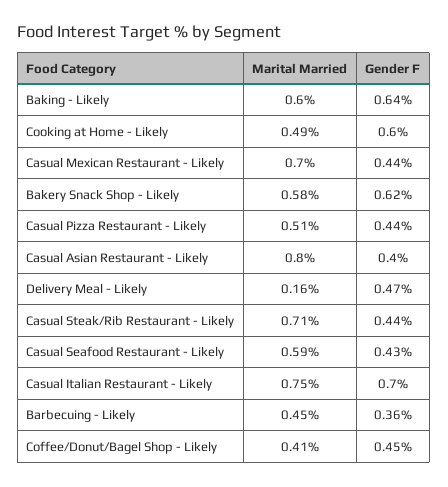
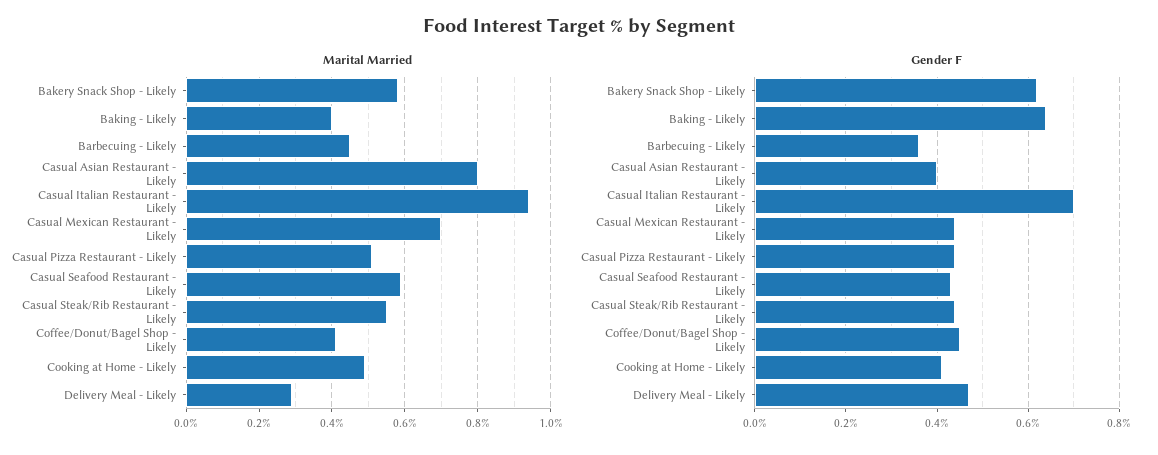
Marital Married, Baking - Likely: 0.6 -> 0.4
Gender F, Cooking at Home - Likely: 0.6 -> 0.4
Marital Married, Delivery Meal - Likely: 0.16 -> 0.3
Marital Married, Casual Steak/Rib Restaurant - Likely: 0.71 -> 0.55
Marital Married, Casual Italian Restaurant - Likely: 0.75 -> 0.95

